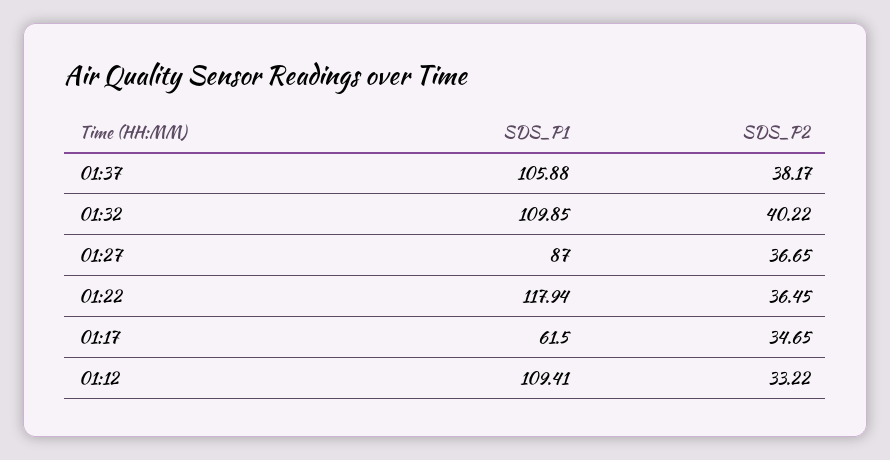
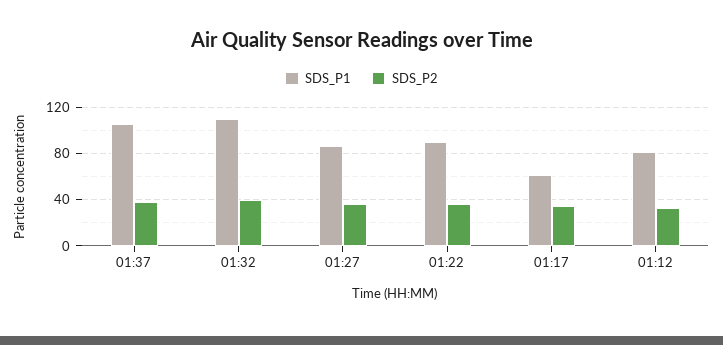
SDS_P1, 01:22: 117.94 -> 90
SDS_P1, 01:12: 109.41 -> 80

